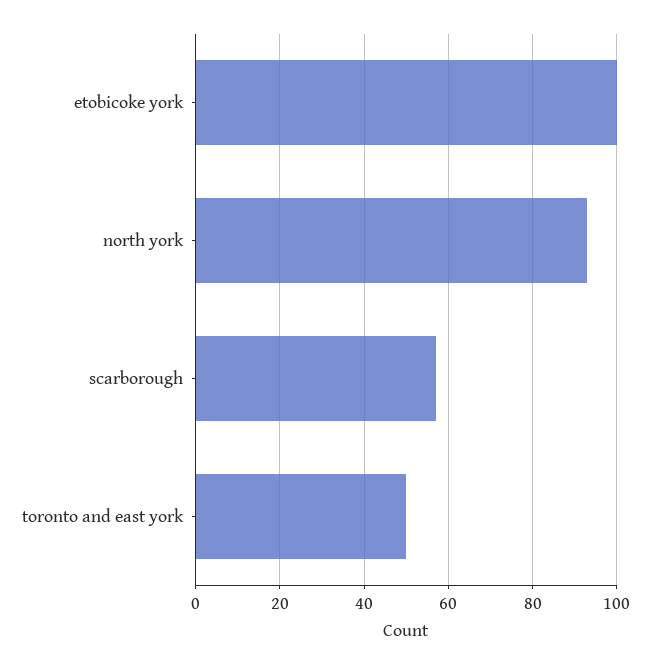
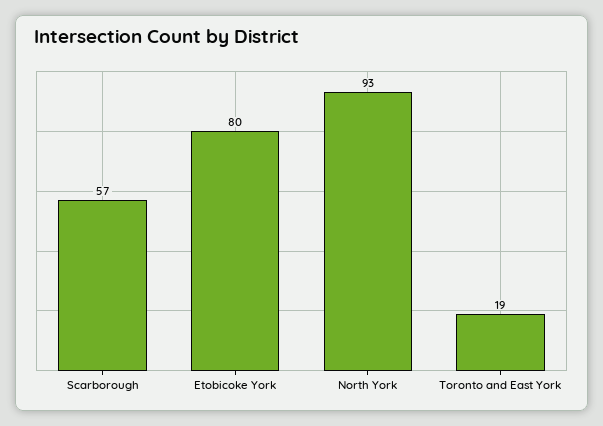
etobicoke york: 100 -> 80
toronto and east york: 50 -> 19

